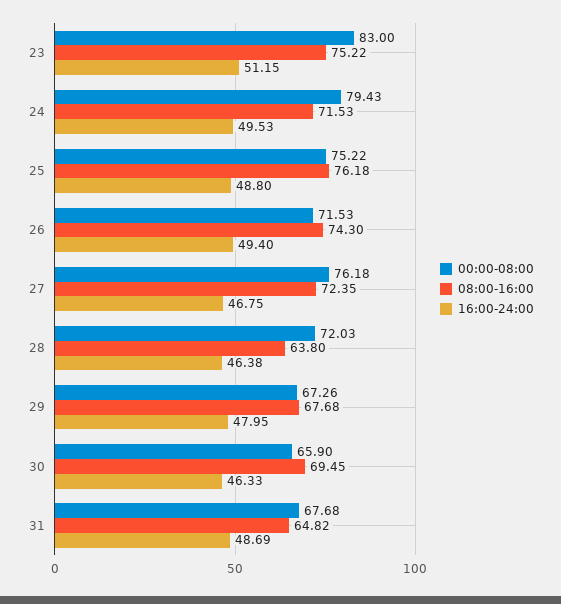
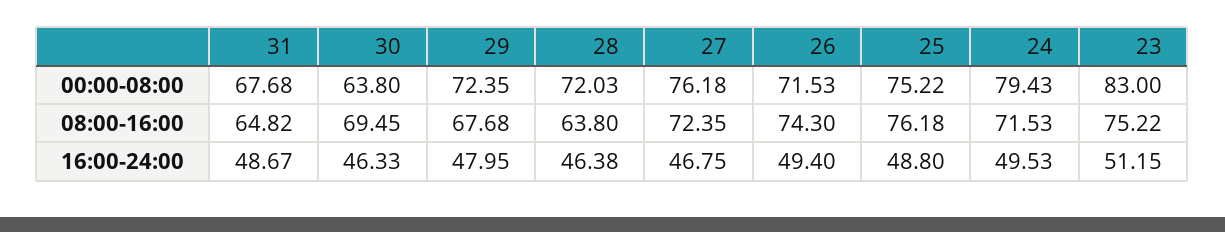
00:00-08:00, 29: 67.26 -> 72.35
00:00-08:00, 30: 65.9 -> 63.8
16:00-24:00, 31: 48.69 -> 48.67

